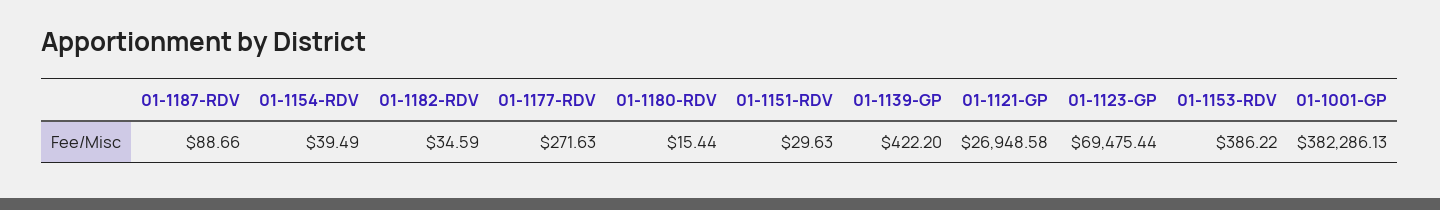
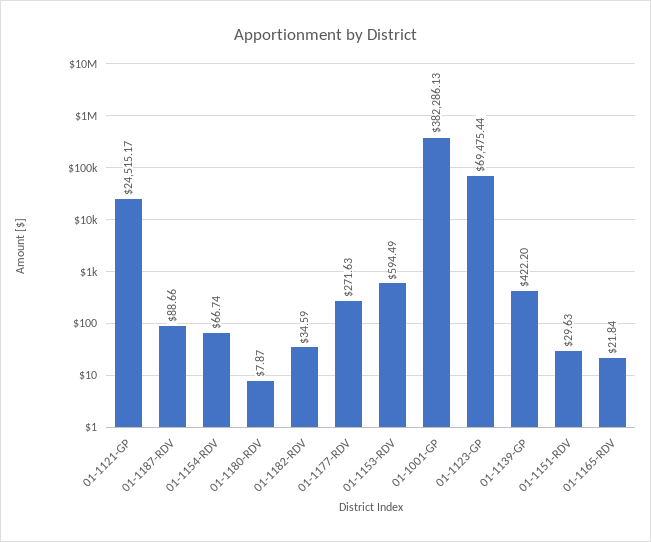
01-1154-RDV: 39.49 -> 66.74
01-1180-RDV: 15.44 -> 7.87
01-1121-GP: 26948.58 -> 24515.17
01-1153-RDV: 386.22 -> 594.49
01-1165-RDV: none -> 21.84

